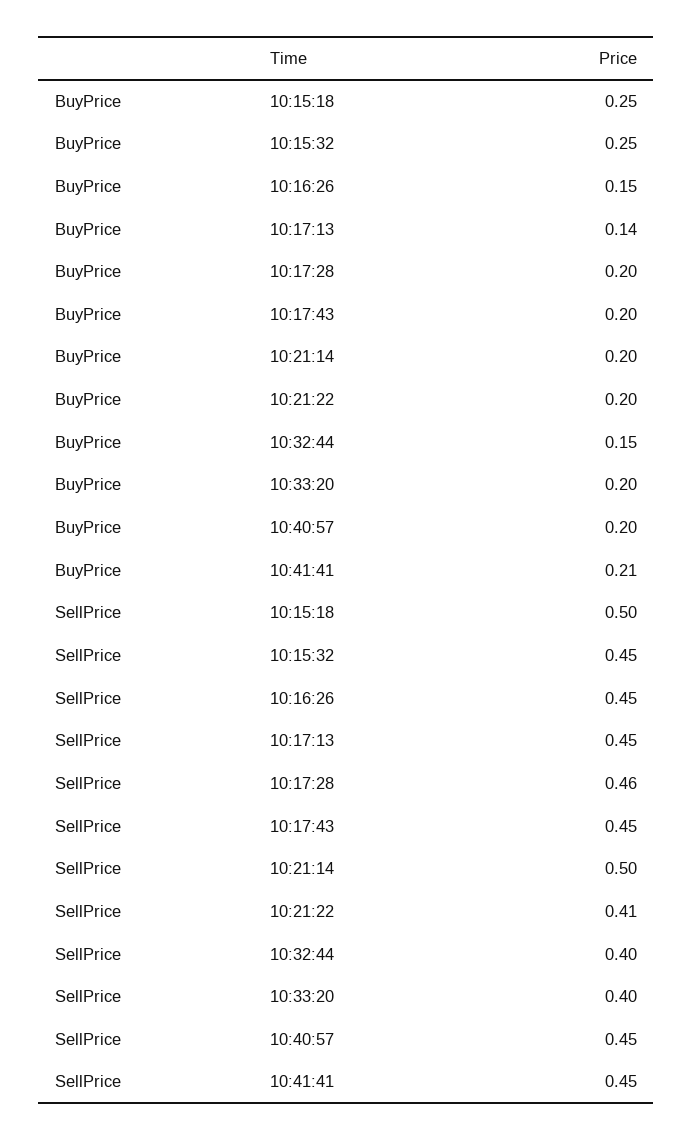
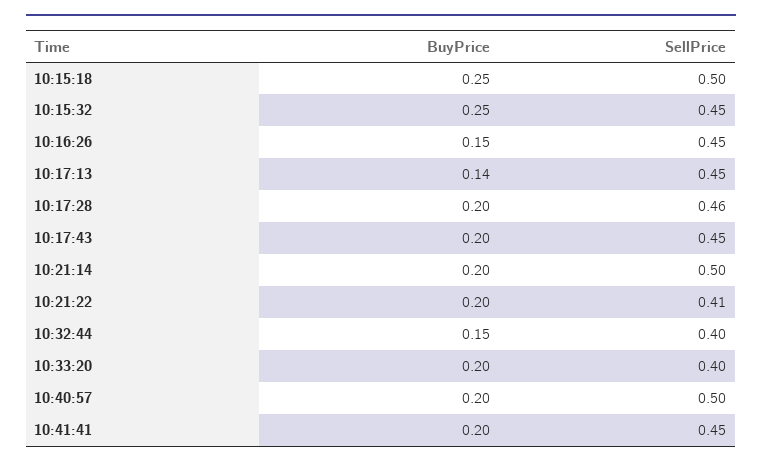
BuyPrice, 10:41:41: 0.21 -> 0.2
SellPrice, 10:40:57: 0.45 -> 0.5

